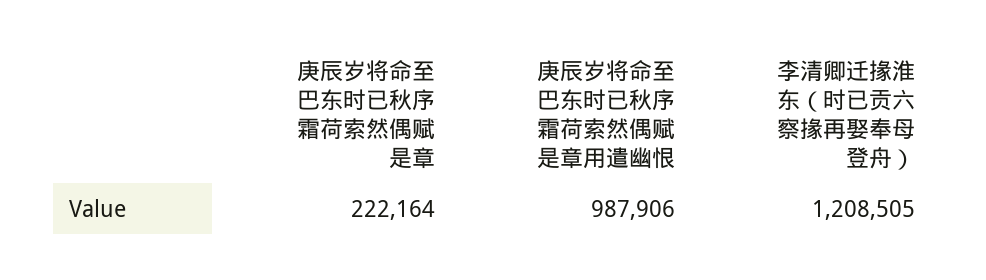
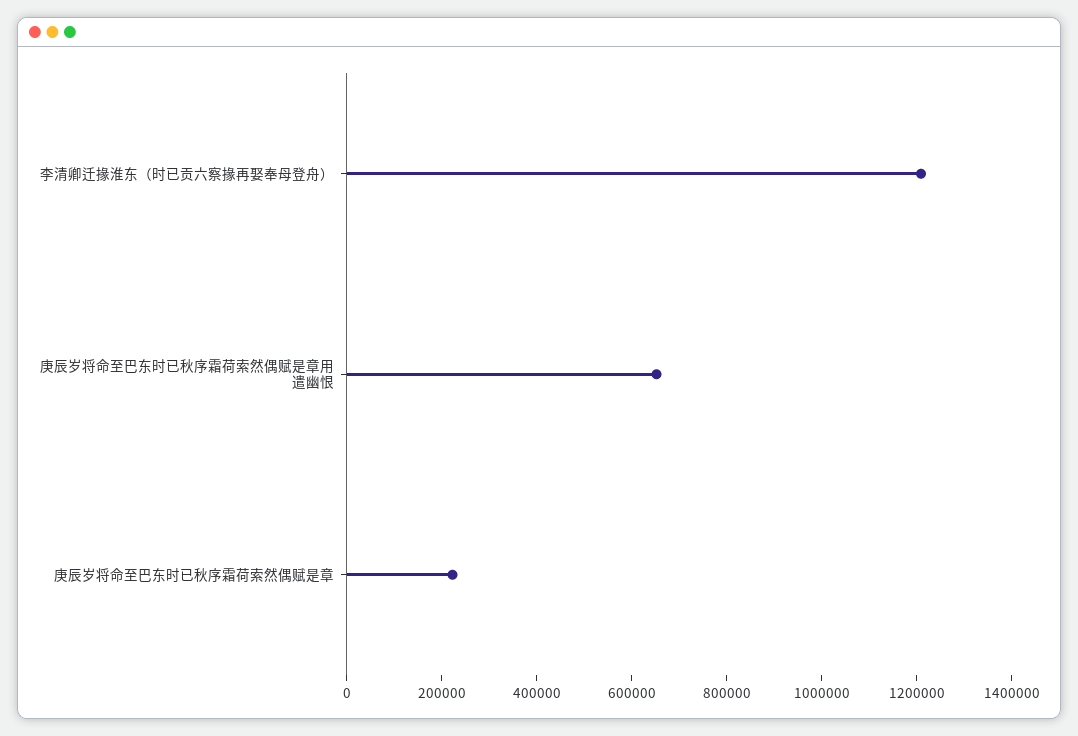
庚辰岁将命至巴东时已秋序霜荷索然偶赋是章用遣幽恨: 987906 -> 650000

